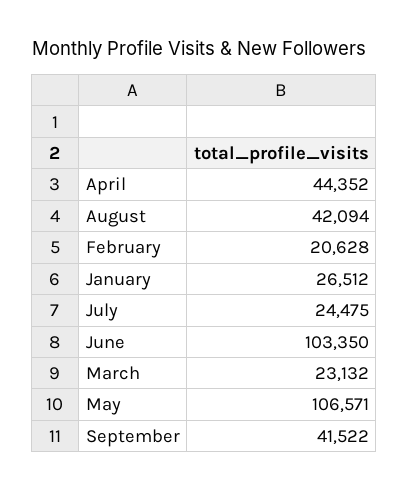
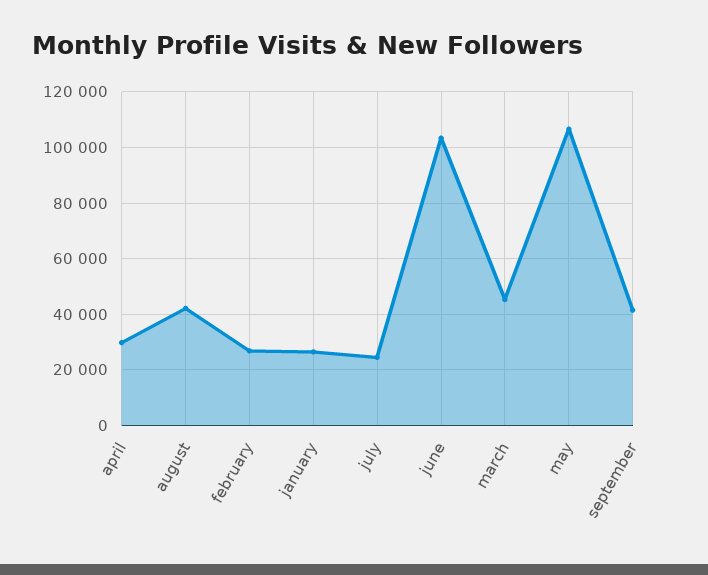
April: 44352 -> 30000
February: 20628 -> 27500
March: 23132 -> 45000

